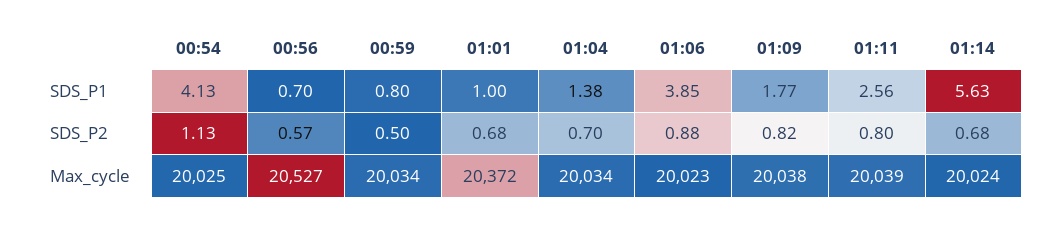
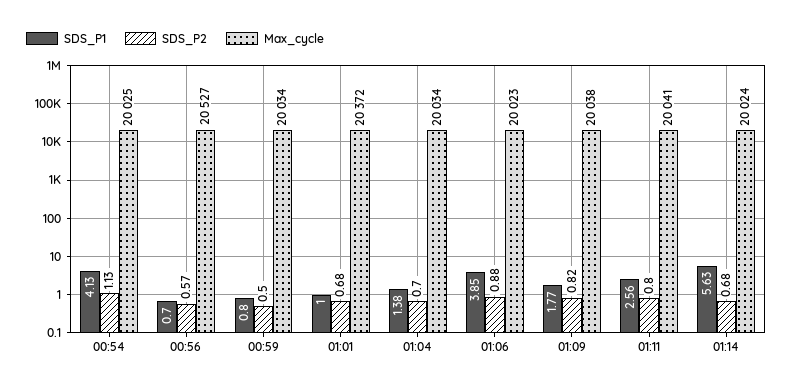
Max_cycle, 01:11: 20039 -> 20041

